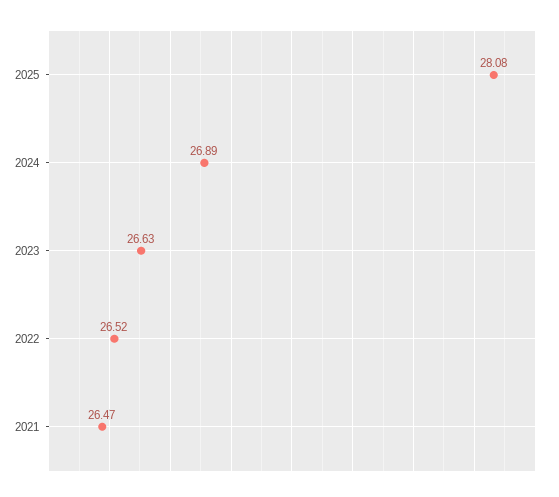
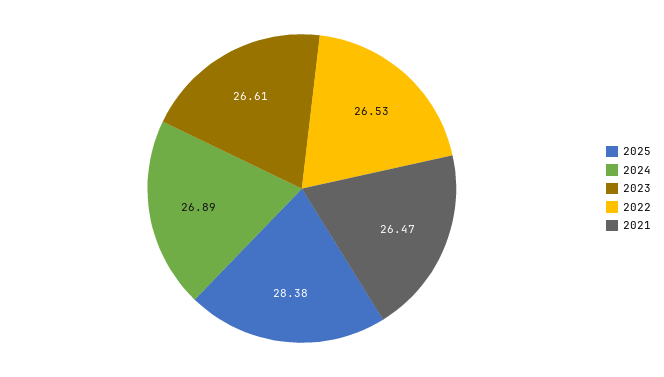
2025: 28.08 -> 28.38
2023: 26.63 -> 26.61
2022: 26.52 -> 26.53

